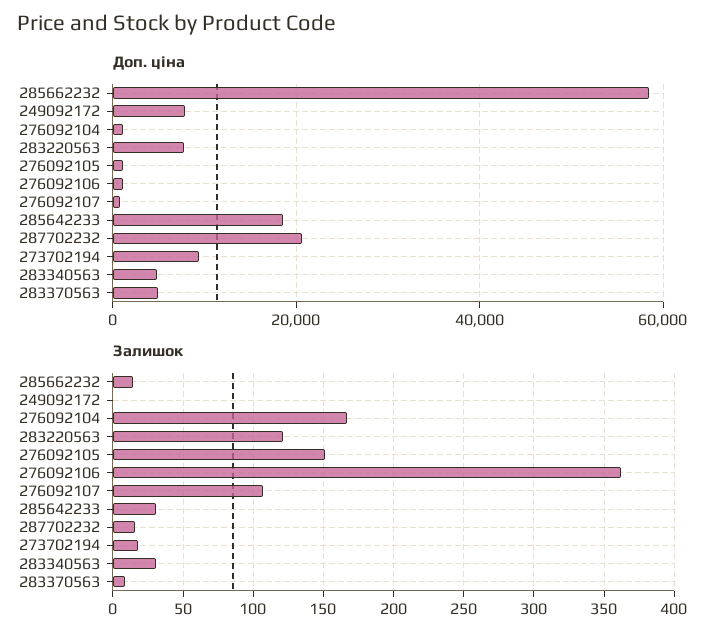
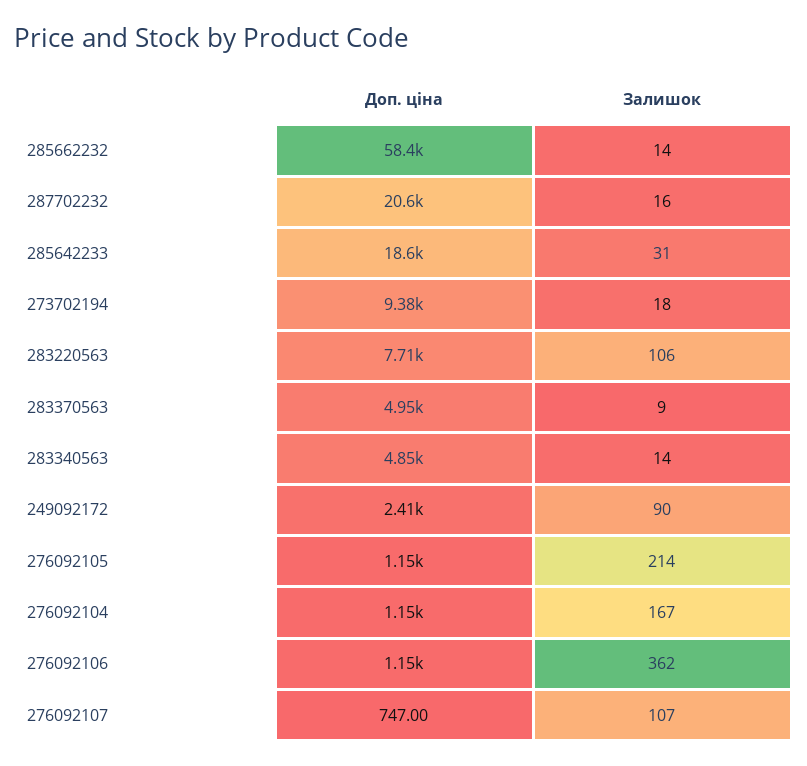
Доп. ціна, 249092172: 8000 -> 2410
Залишок, 249092172: 0 -> 90
Залишок, 283220563: 120 -> 106
Залишок, 276092105: 150 -> 214
Залишок, 283340563: 30 -> 14

